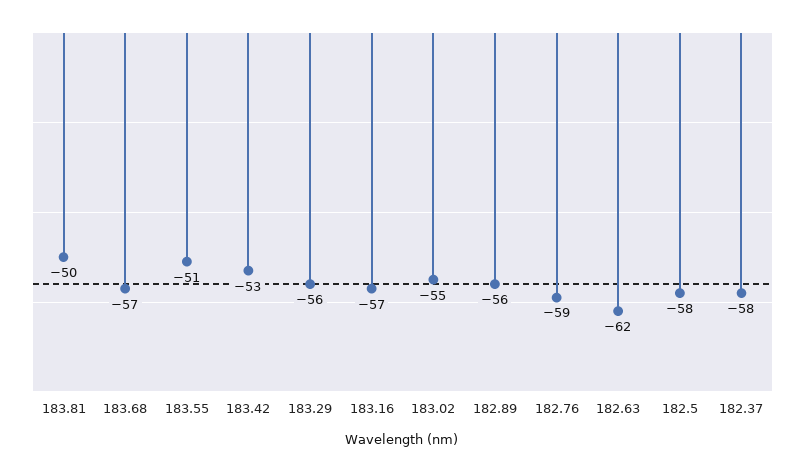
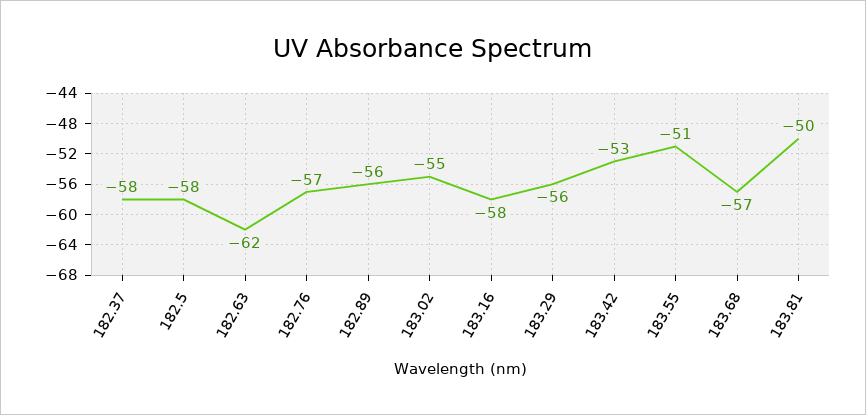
183.16: -57 -> -58
182.76: -59 -> -57

